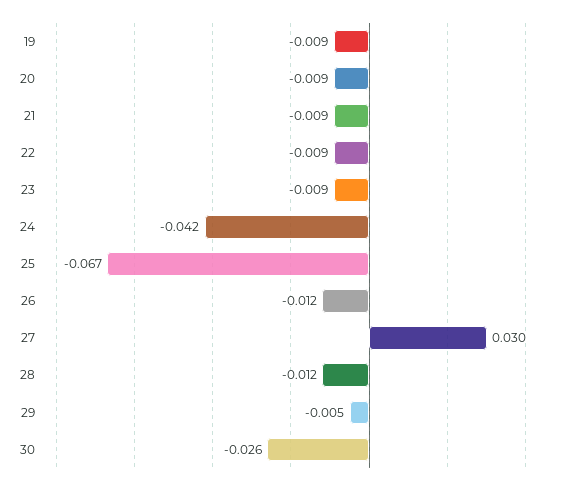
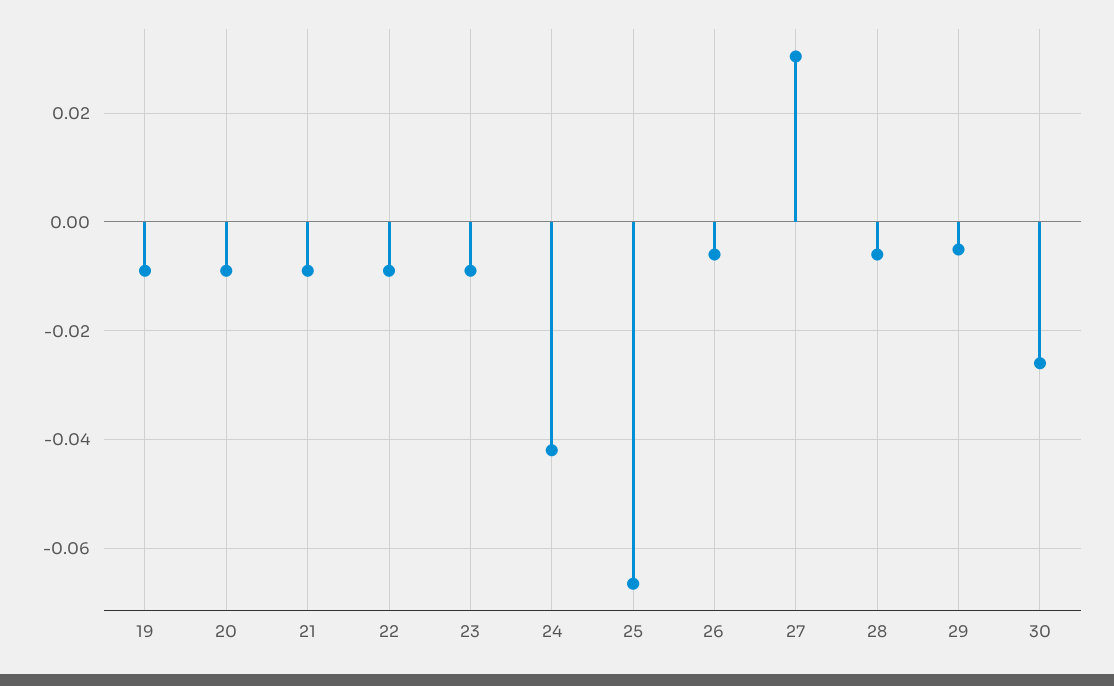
26: -0.012 -> -0.006
28: -0.012 -> -0.006

